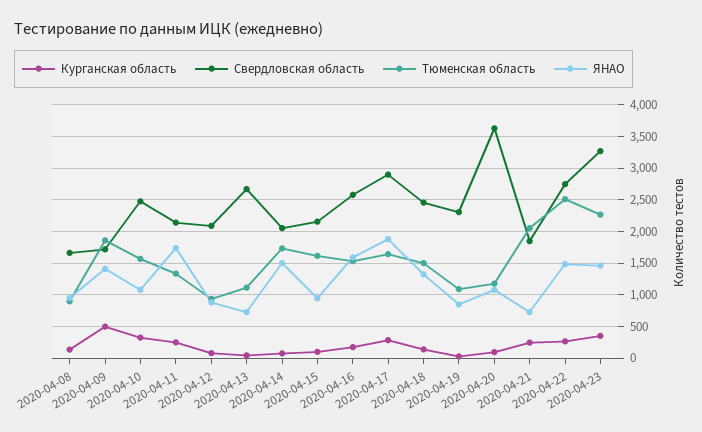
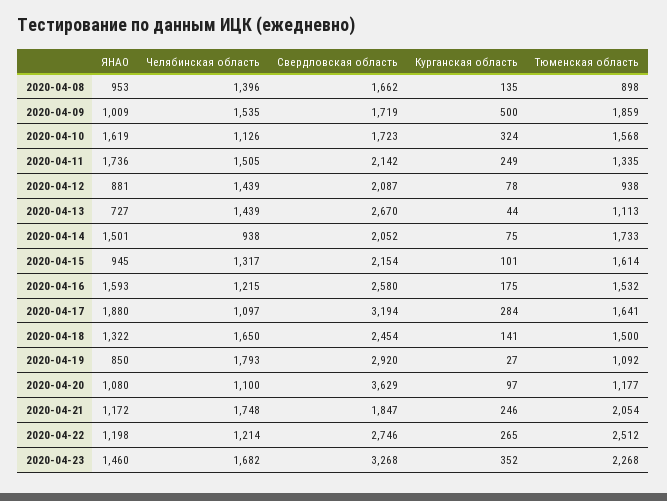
ЯНАО, 2020-04-09: 1400 -> 1009
Свердловская область, 2020-04-10: 2500 -> 1723
ЯНАО, 2020-04-10: 1100 -> 1619
Свердловская область, 2020-04-17: 2900 -> 3194
Свердловская область, 2020-04-19: 2300 -> 2920
ЯНАО, 2020-04-21: 700 -> 1172
ЯНАО, 2020-04-22: 1500 -> 1198
Челябинская область, 2020-04-08: none -> 1396
Челябинская область, 2020-04-09: none -> 1535
Челябинская область, 2020-04-10: none -> 1126
Челябинская область, 2020-04-11: none -> 1505
Челябинская область, 2020-04-12: none -> 1439
Челябинская область, 2020-04-13: none -> 1439
Челябинская область, 2020-04-14: none -> 938
Челябинская область, 2020-04-15: none -> 1317
Челябинская область, 2020-04-16: none -> 1215
Челябинская область, 2020-04-17: none -> 1097
Челябинская область, 2020-04-18: none -> 1650
Челябинская область, 2020-04-19: none -> 1793
Челябинская область, 2020-04-20: none -> 1100
Челябинская область, 2020-04-21: none -> 1748
Челябинская область, 2020-04-22: none -> 1214
Челябинская область, 2020-04-23: none -> 1682

